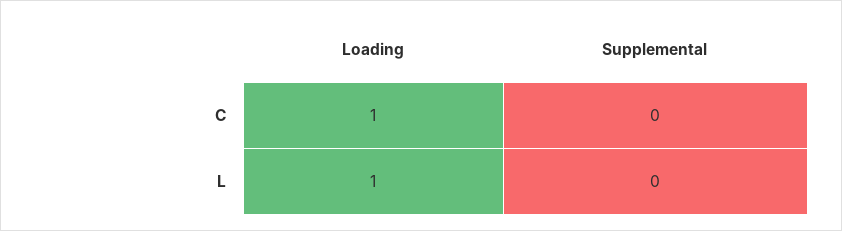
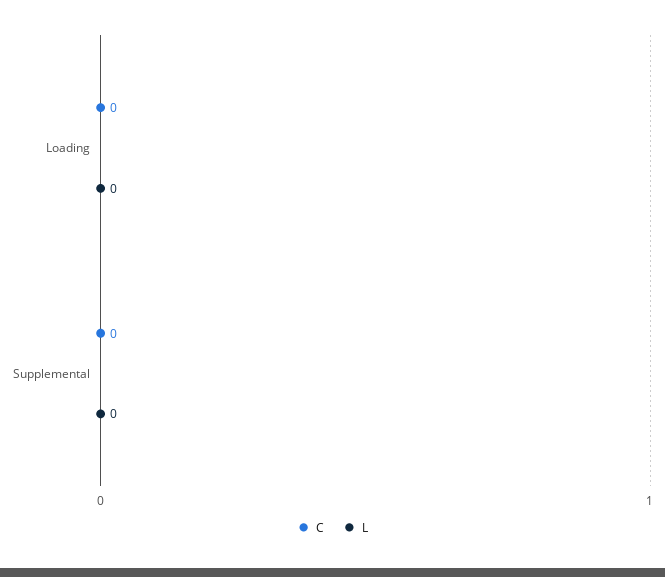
C, Loading: 1 -> 0
L, Loading: 1 -> 0

